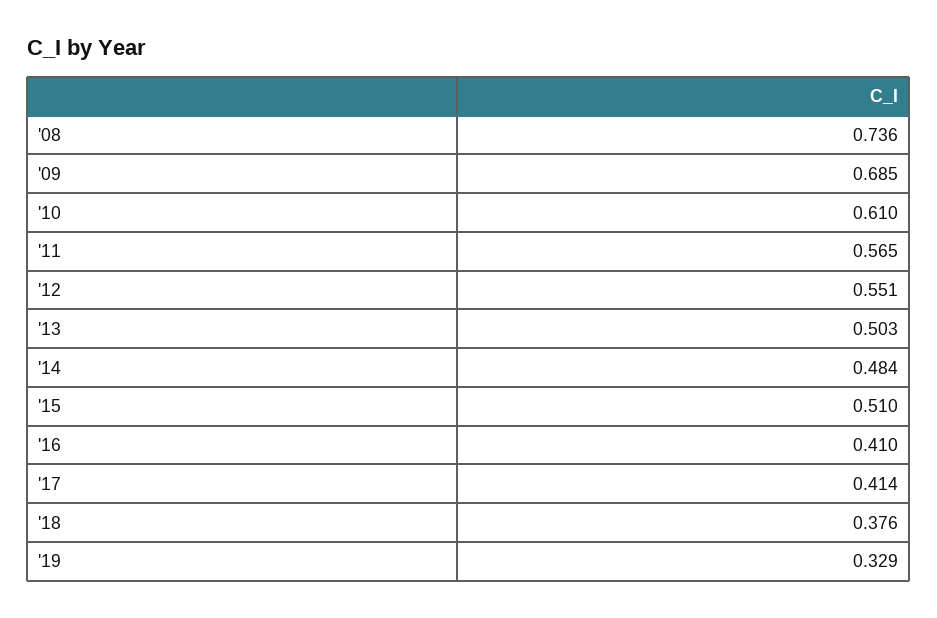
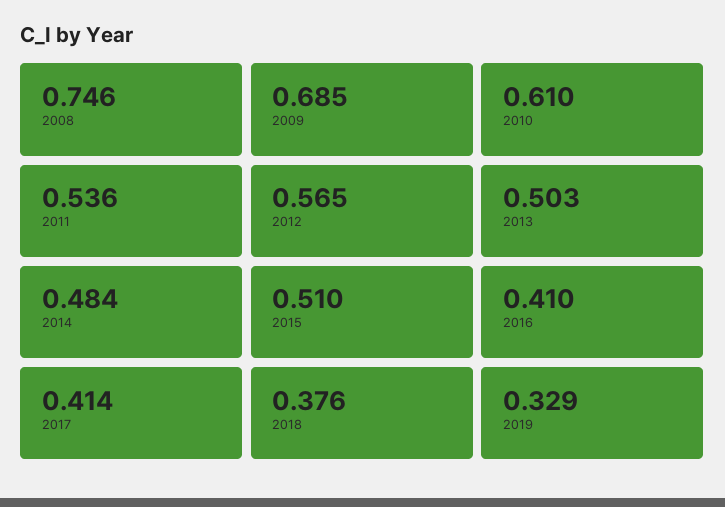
'08: 0.736 -> 0.746
'11: 0.565 -> 0.536
'12: 0.551 -> 0.565

